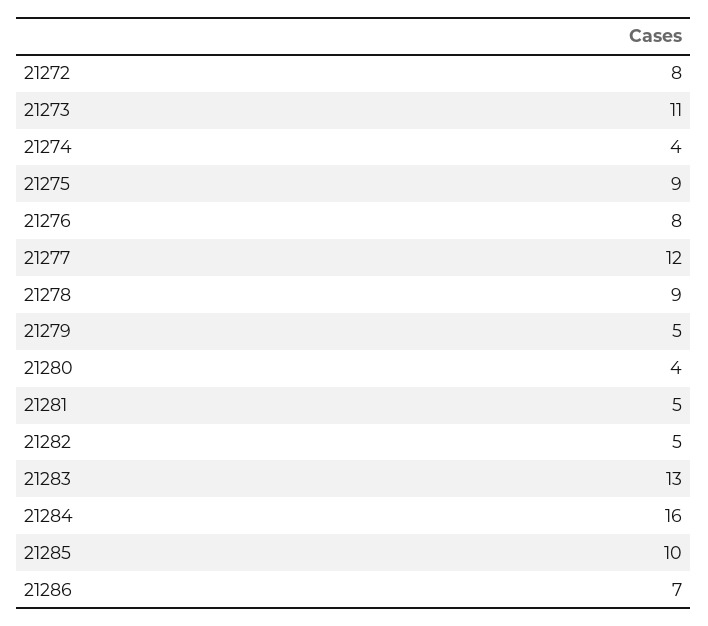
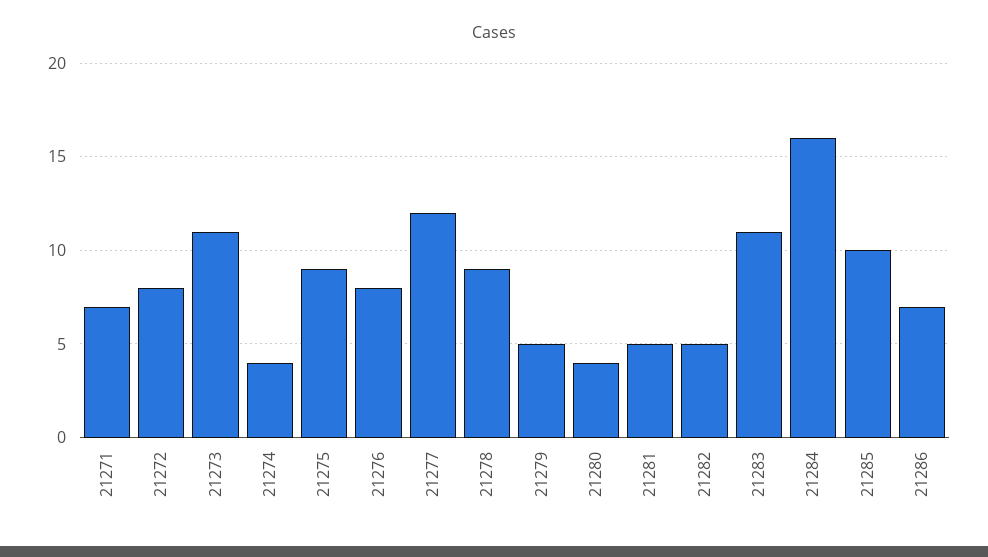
21283: 13 -> 11
21271: none -> 7

